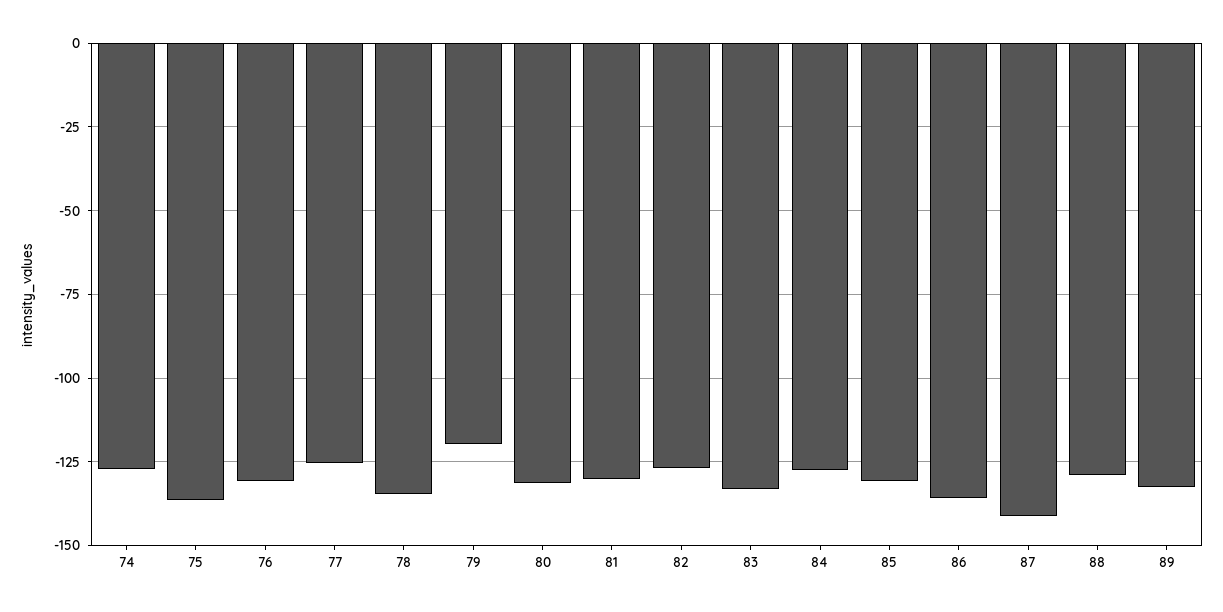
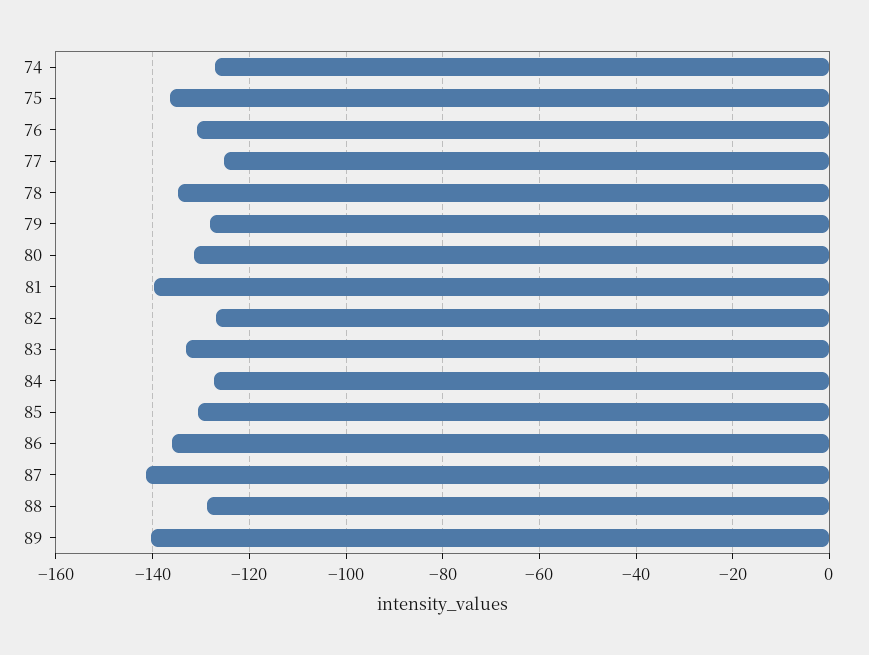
79: -120 -> -128
81: -130 -> -140
89: -132.5 -> -140

